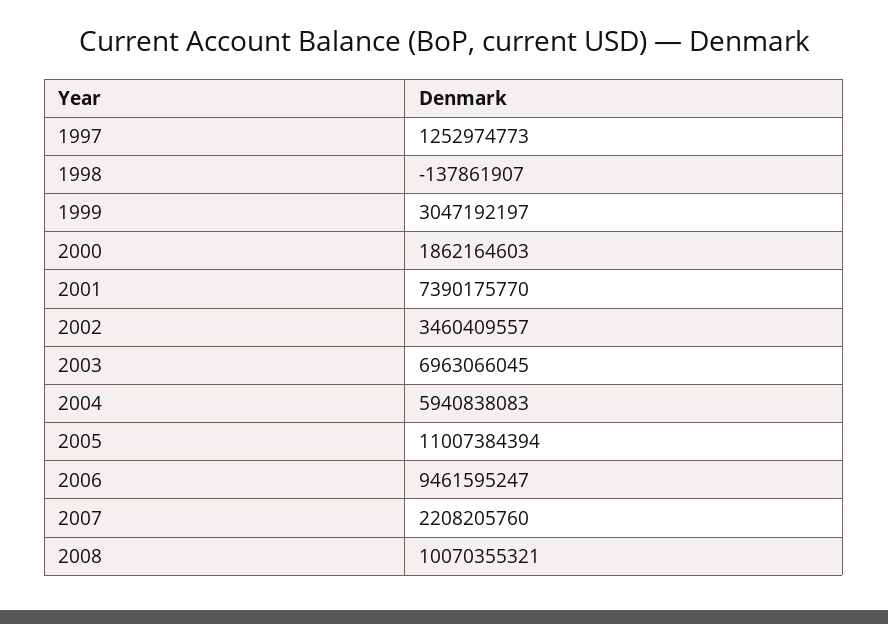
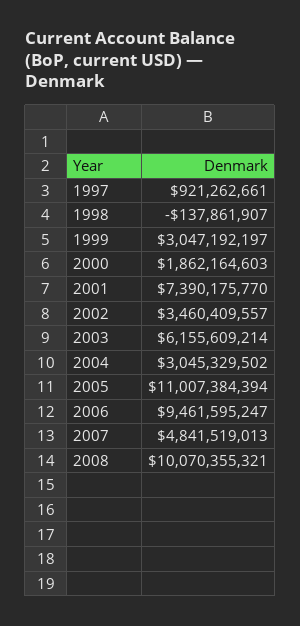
1997: 1252974773 -> 921262661
2003: 6963066045 -> 6155609214
2004: 5940838083 -> 3045329502
2007: 2208205760 -> 4841519013

